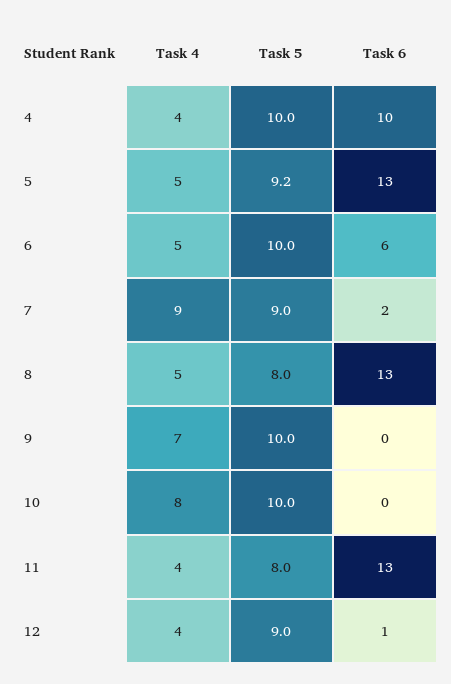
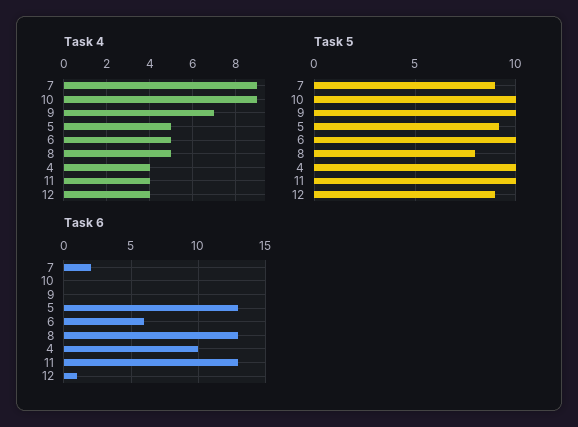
Task 4, 10: 8 -> 9
Task 5, 11: 8 -> 10

